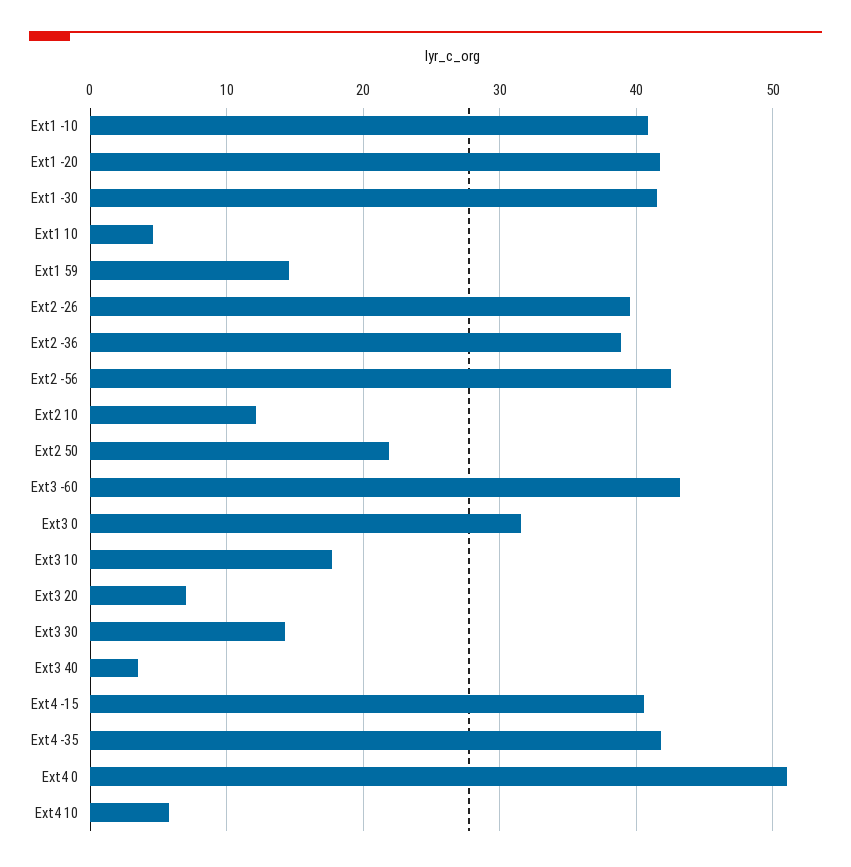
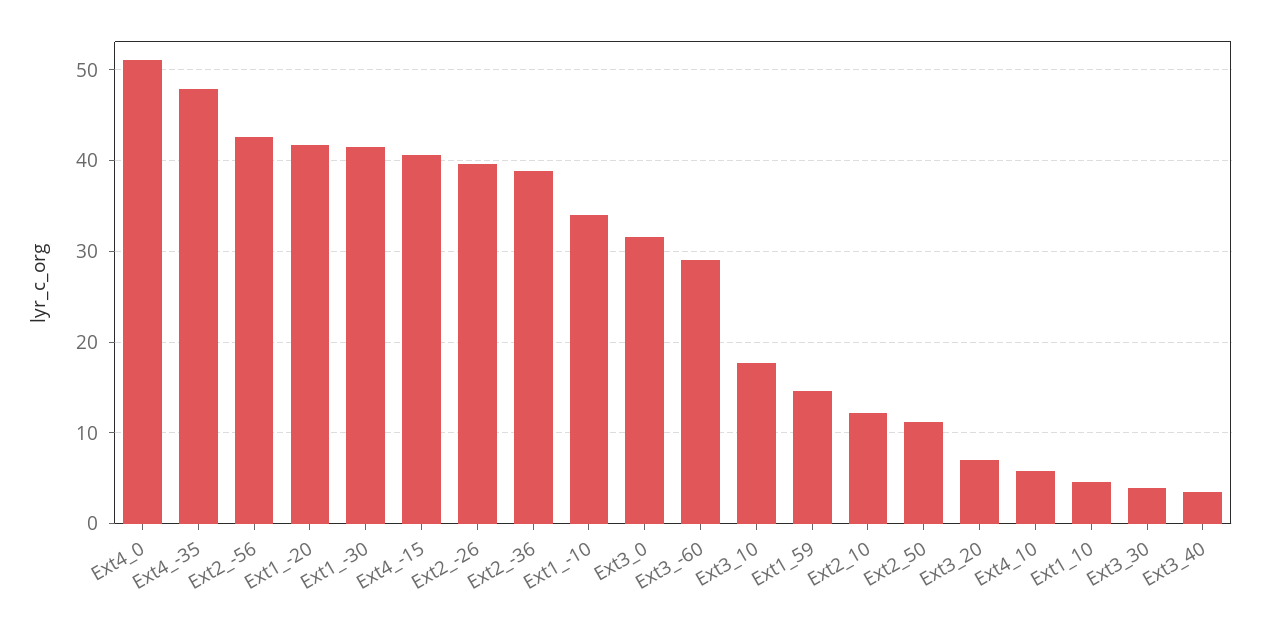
Ext1 -10: 41 -> 34
Ext2 50: 22 -> 11
Ext3 -60: 43 -> 29
Ext3 30: 14 -> 4
Ext4 -35: 42 -> 48

